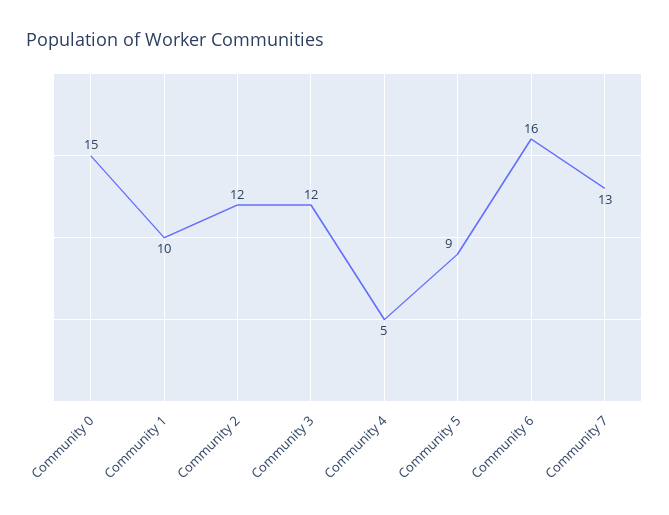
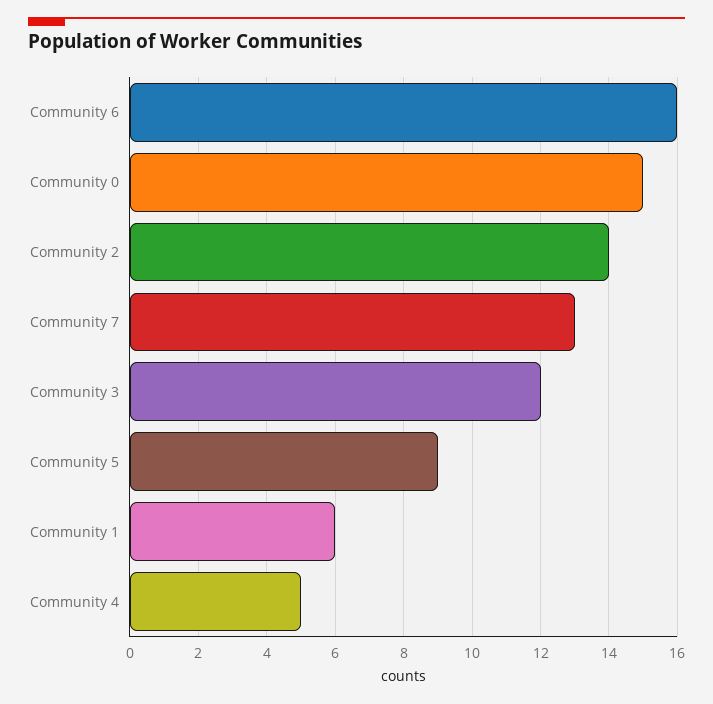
Community 1: 10 -> 6
Community 2: 12 -> 14

